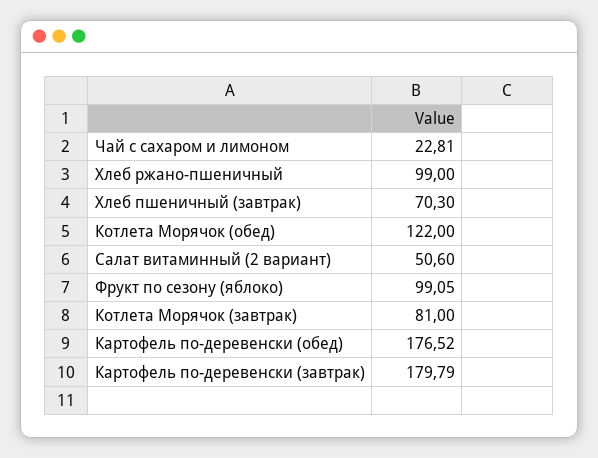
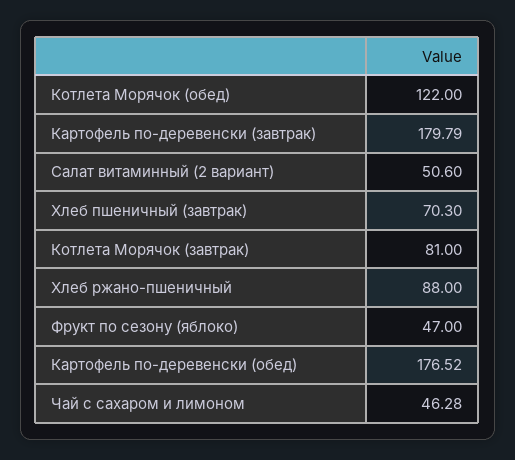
Чай с сахаром и лимоном: 22.81 -> 46.28
Хлеб ржано-пшеничный: 99 -> 88
Фрукт по сезону (яблоко): 99.05 -> 47

